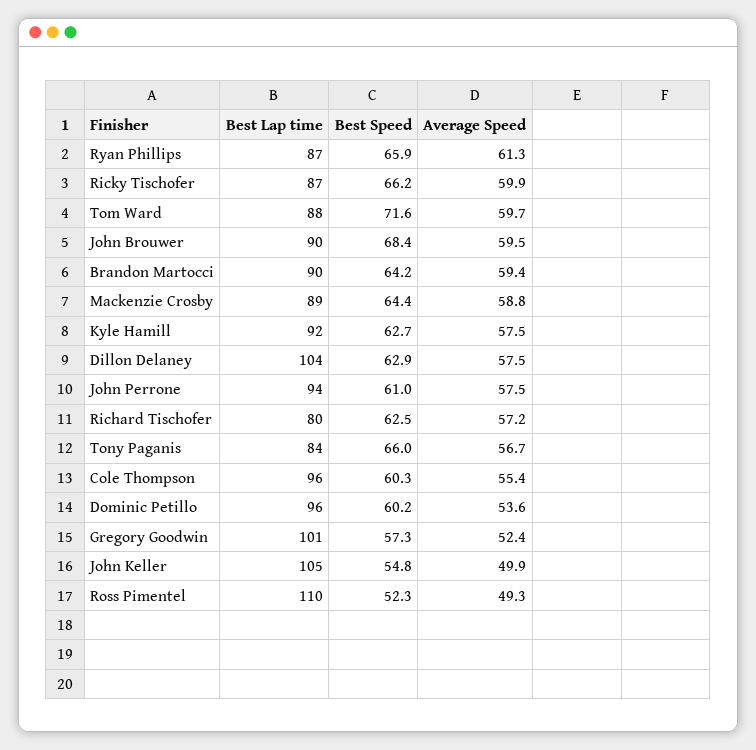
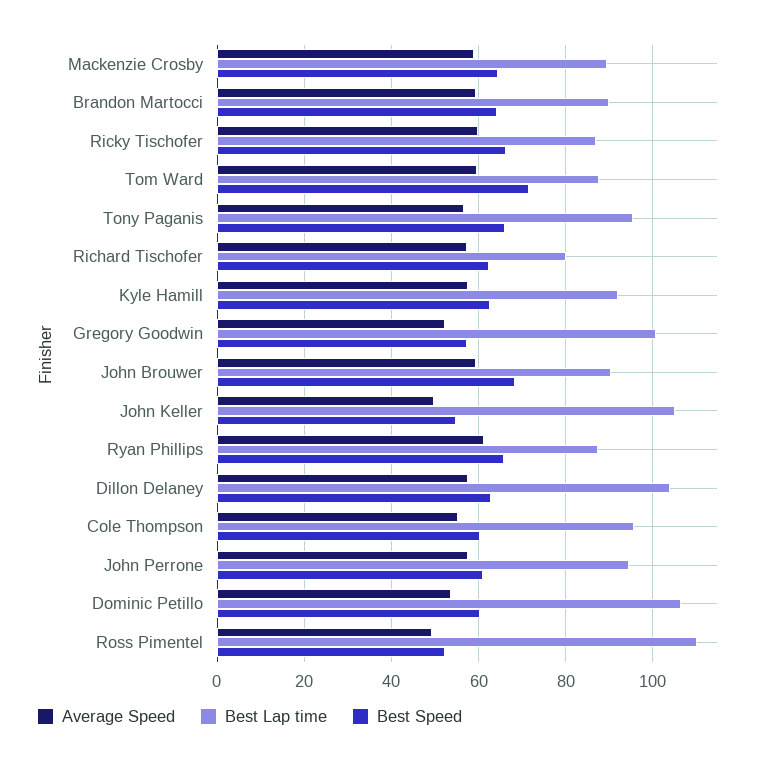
Best Lap time, Tony Paganis: 84 -> 96
Best Lap time, Dominic Petillo: 96 -> 106

